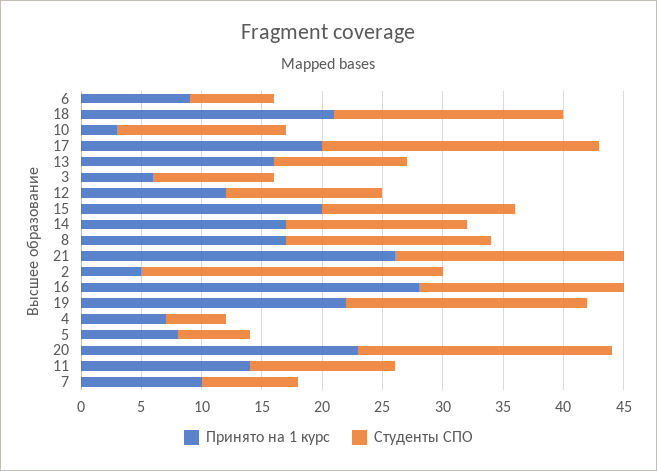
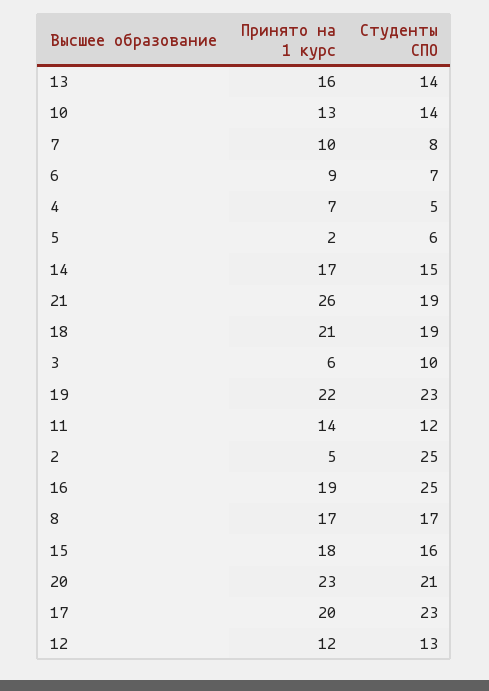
Принято на 1 курс, 10: 3 -> 13
Студенты СПО, 13: 11 -> 14
Принято на 1 курс, 15: 20 -> 18
Принято на 1 курс, 16: 28 -> 19
Студенты СПО, 16: 17 -> 25
Студенты СПО, 19: 20 -> 23
Принято на 1 курс, 5: 8 -> 2

